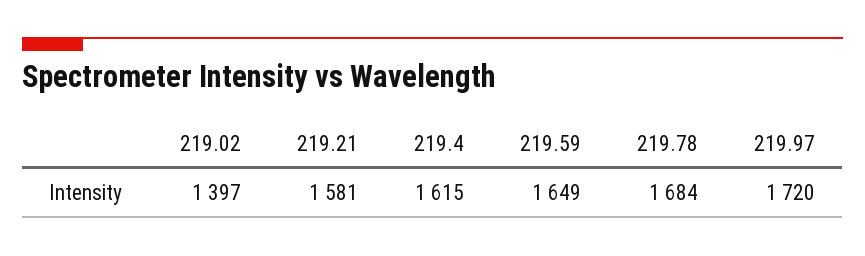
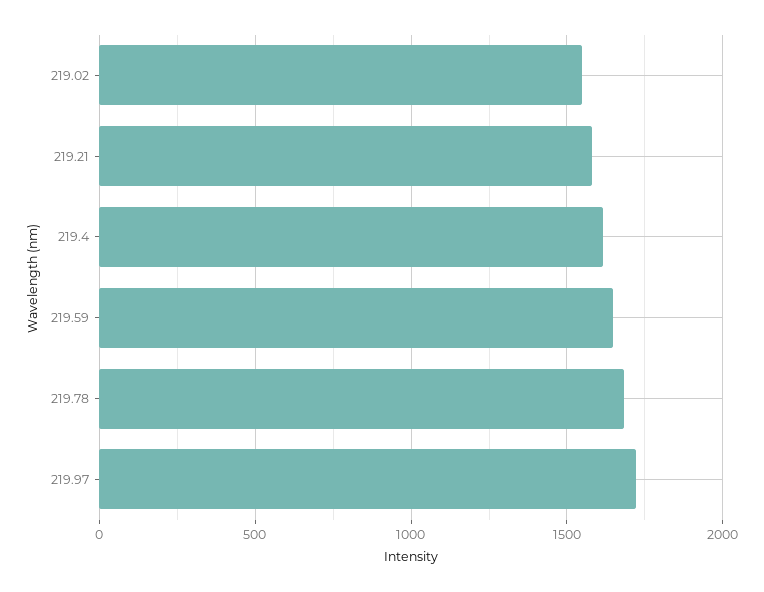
219.02: 1397 -> 1550

